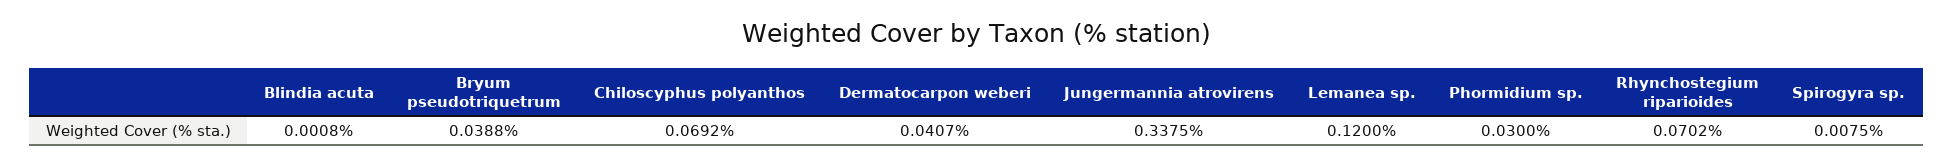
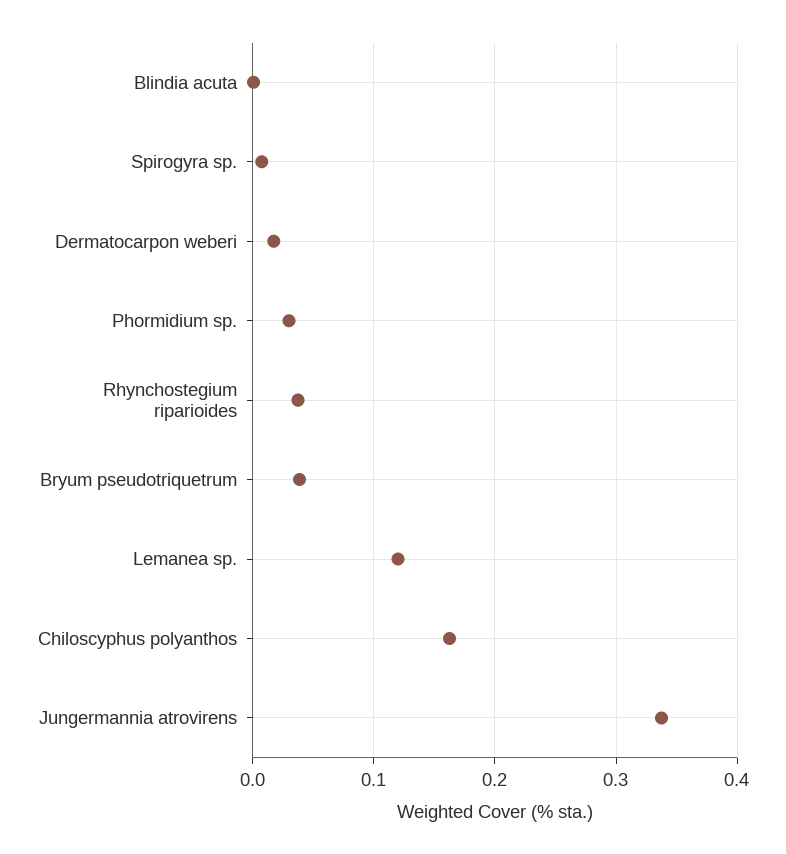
Chiloscyphus polyanthos: 0.0692 -> 0.16
Dermatocarpon weberi: 0.0407 -> 0.02
Rhynchostegium riparioides: 0.0702 -> 0.04

